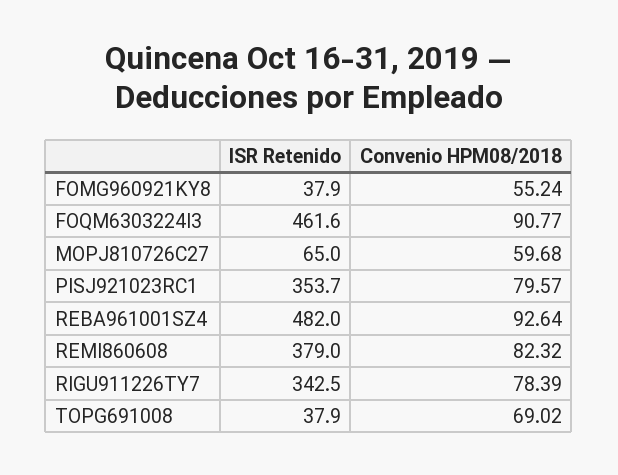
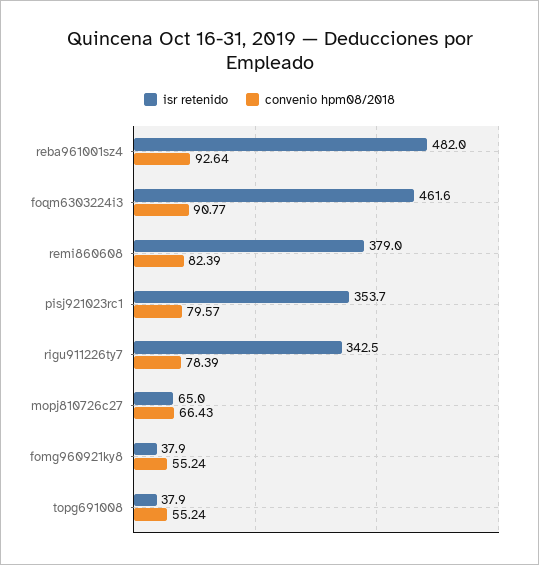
Convenio HPM08/2018, MOPJ810726C27: 59.68 -> 66.43
Convenio HPM08/2018, REMI860608: 82.32 -> 82.39
Convenio HPM08/2018, TOPG691008: 69.02 -> 55.24

